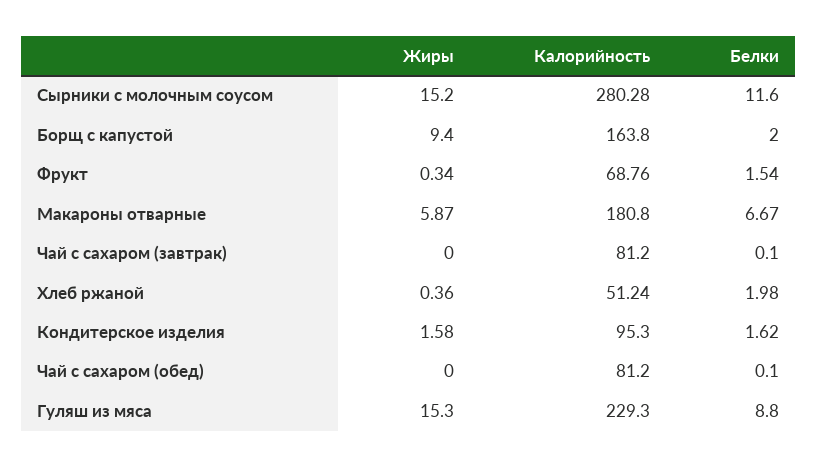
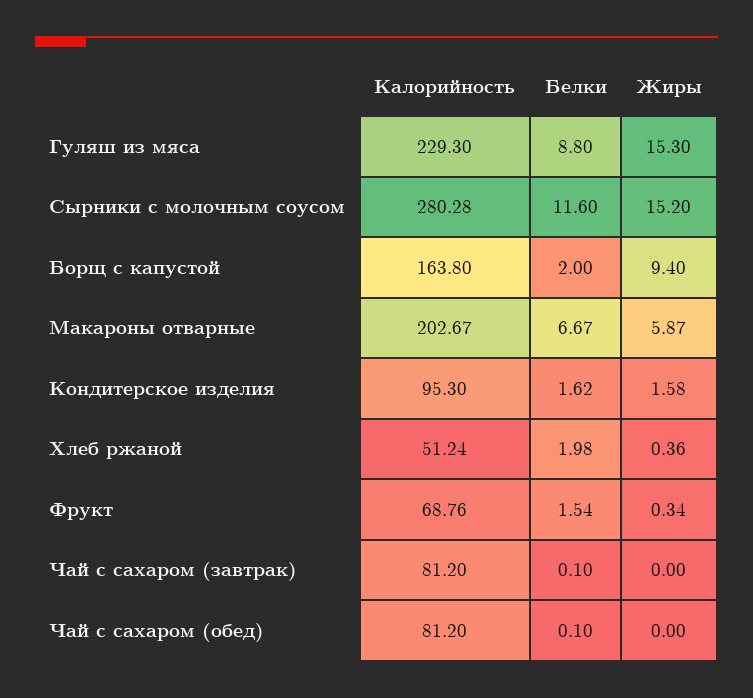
Калорийность, Макароны отварные: 180.8 -> 202.67

